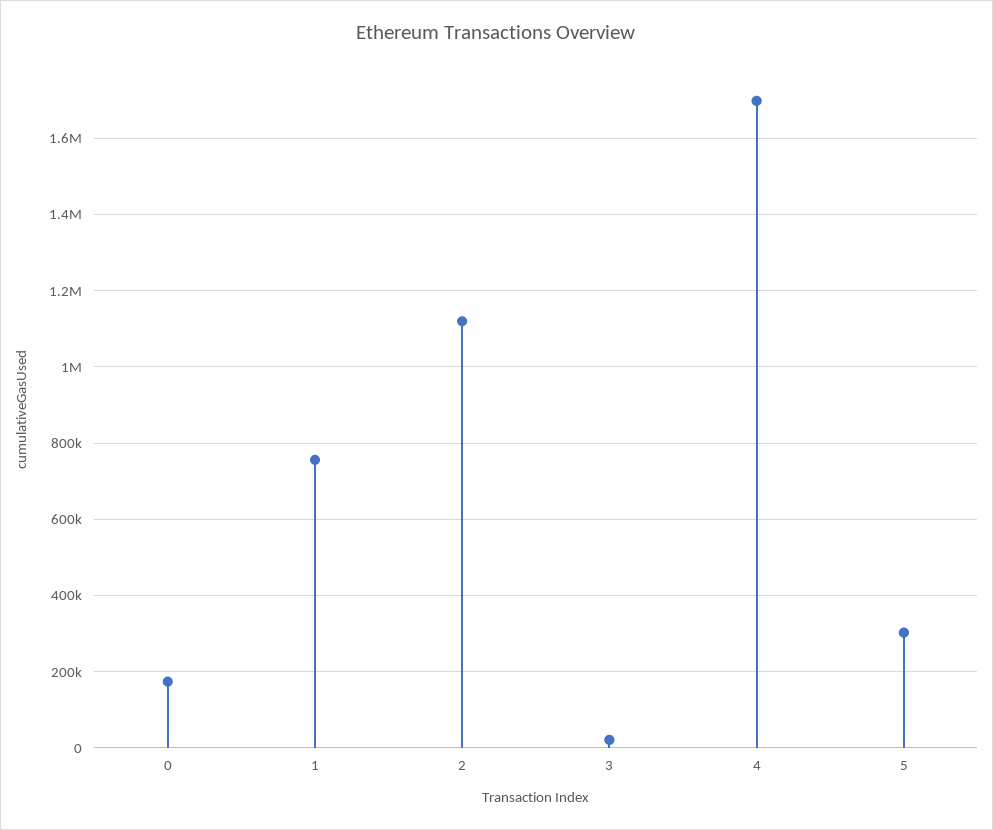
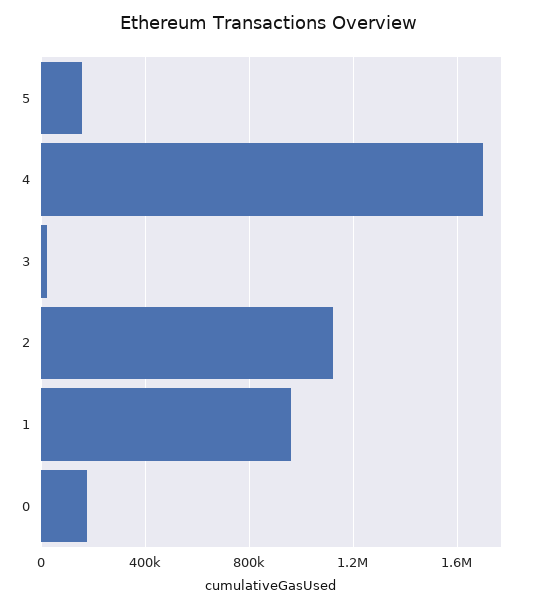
1: 760000 -> 950000
5: 300000 -> 150000

